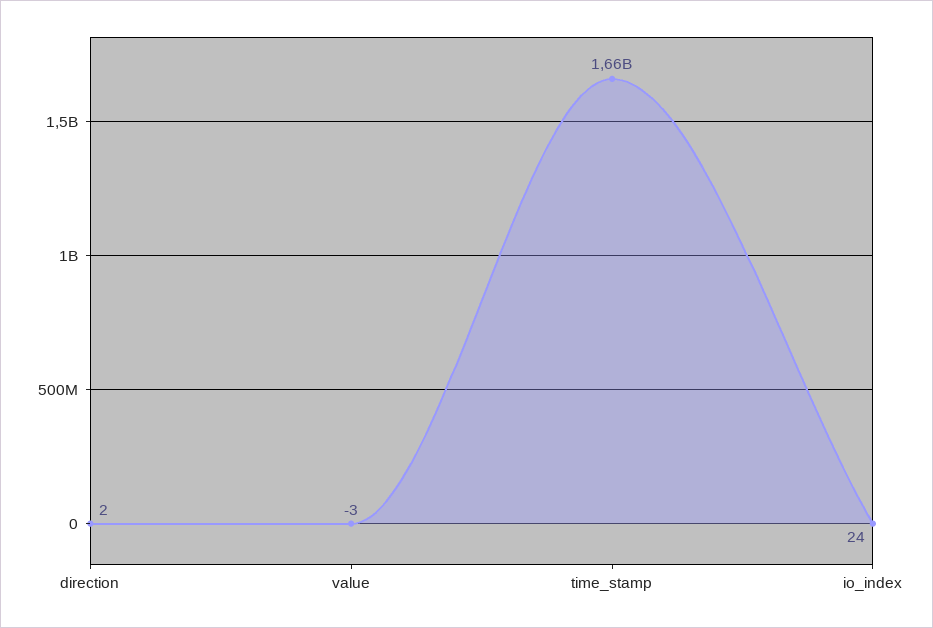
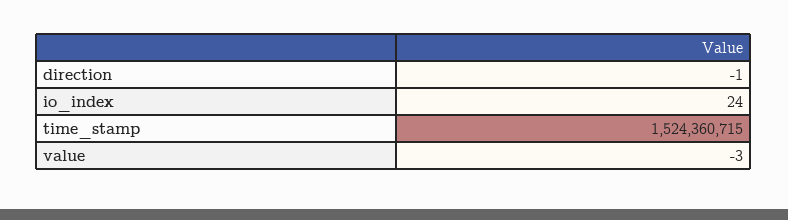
direction: 2 -> -1
time_stamp: 1660000000 -> 1524360715

